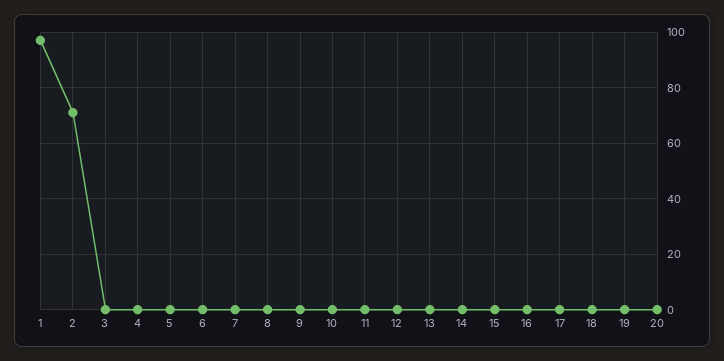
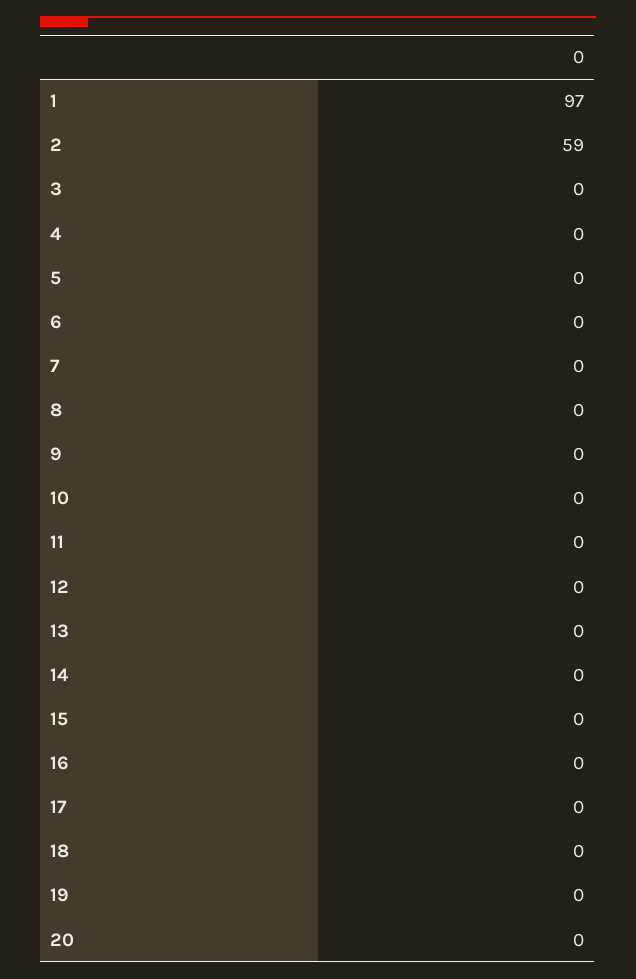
2: 70 -> 59

